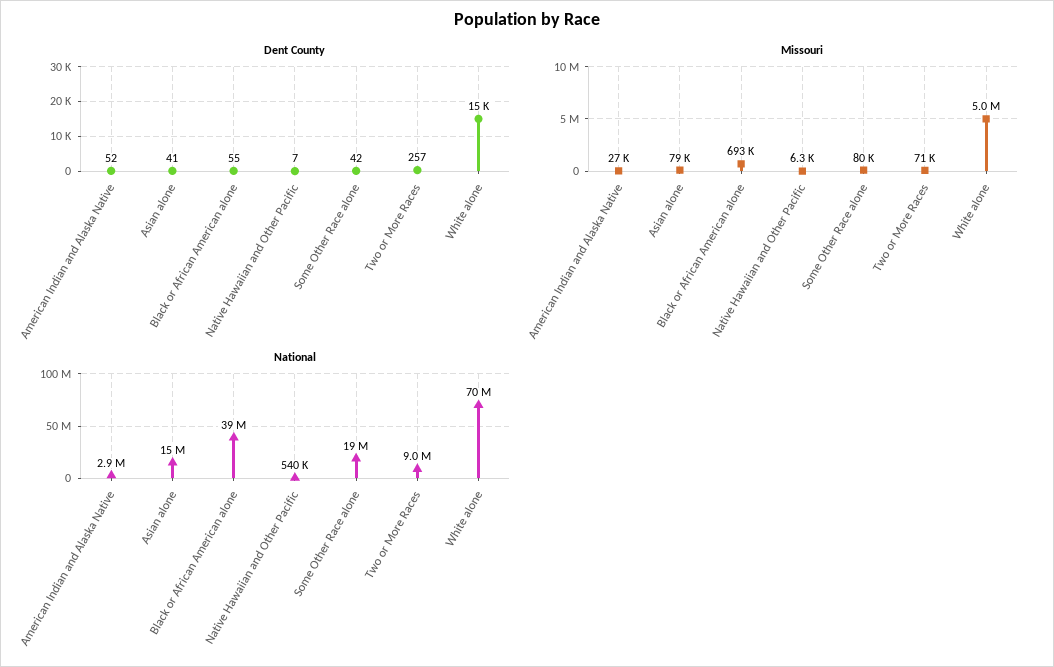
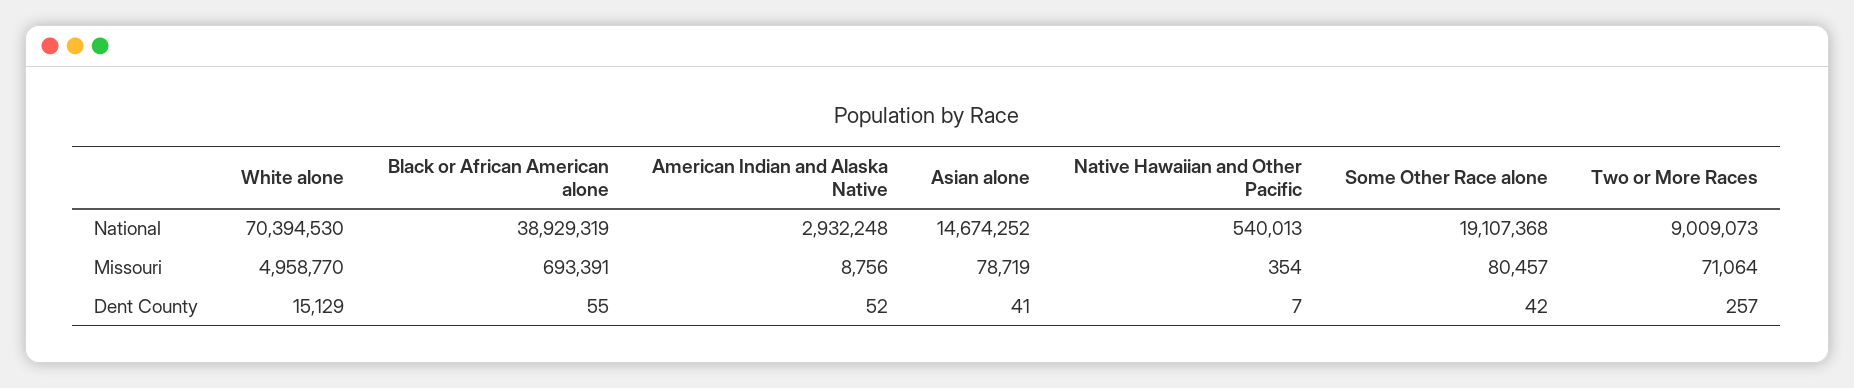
Missouri, American Indian and Alaska Native: 27000 -> 8756
Missouri, Native Hawaiian and Other Pacific: 6300 -> 354

